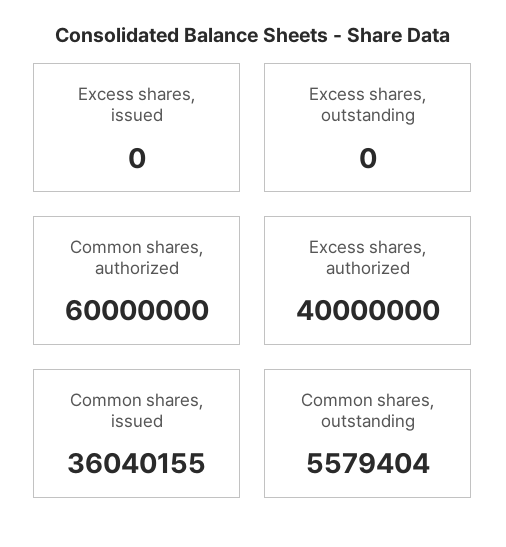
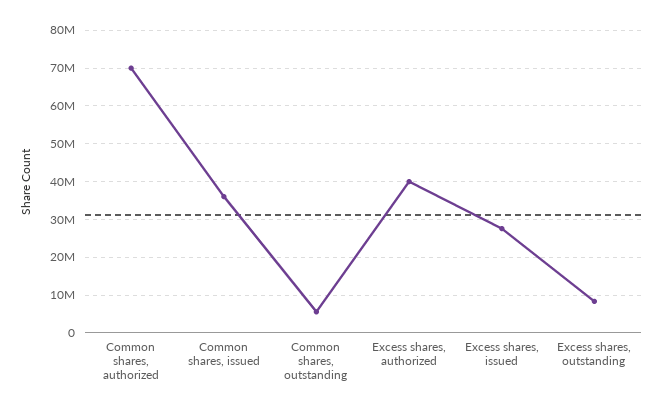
Excess shares, issued: 0 -> 28000000
Excess shares, outstanding: 0 -> 8000000
Common shares, authorized: 60000000 -> 70000000

